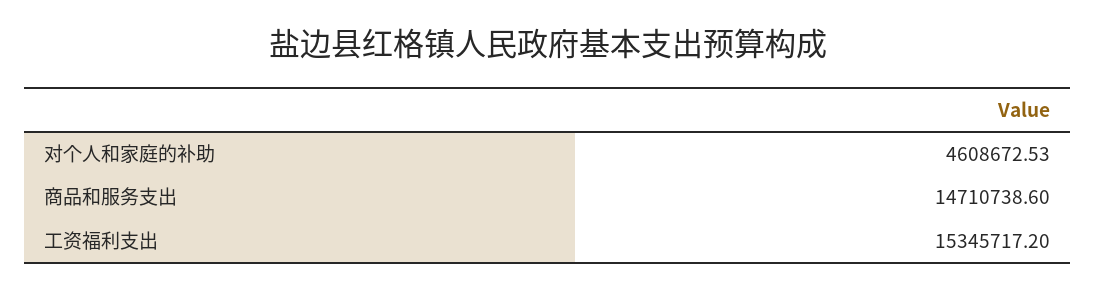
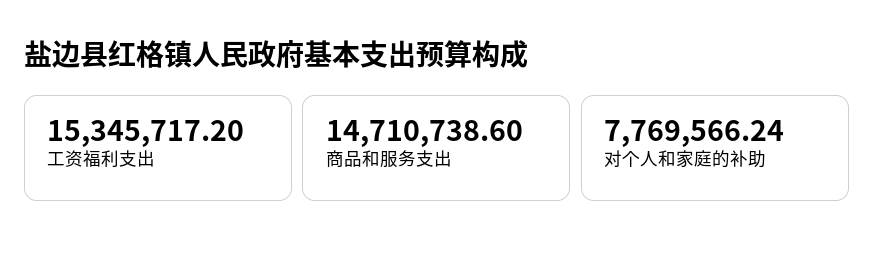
对个人和家庭的补助: 4608672.53 -> 7769566.24

